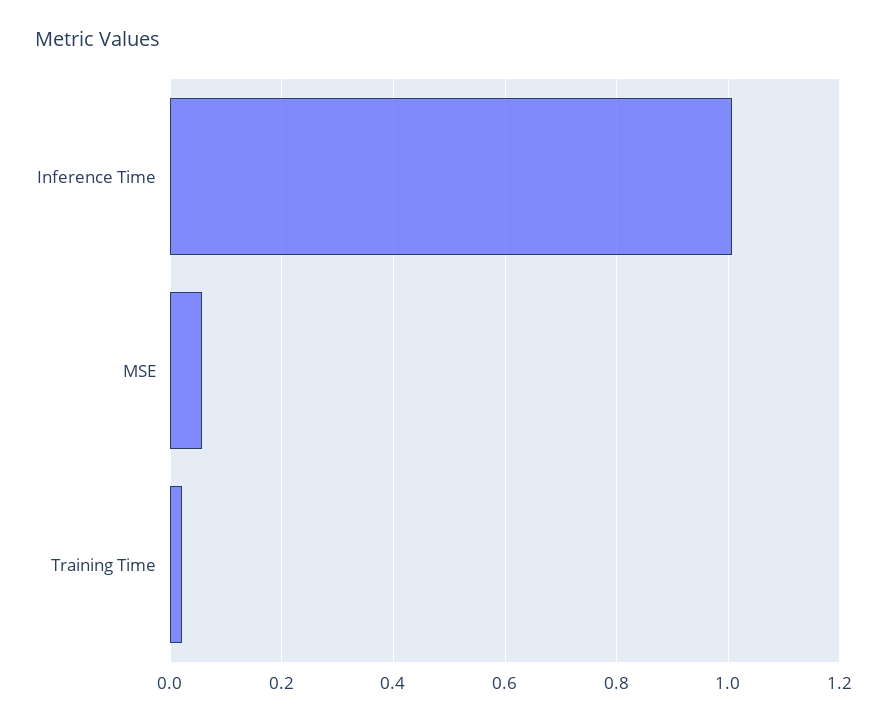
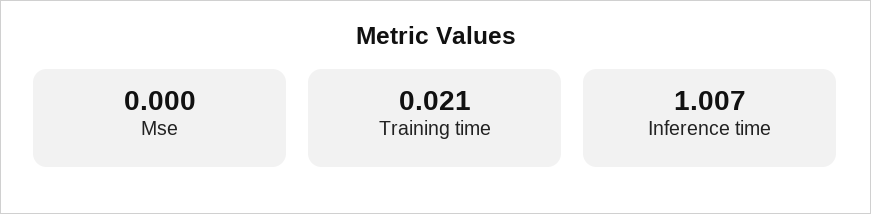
MSE: 0.06 -> 0

